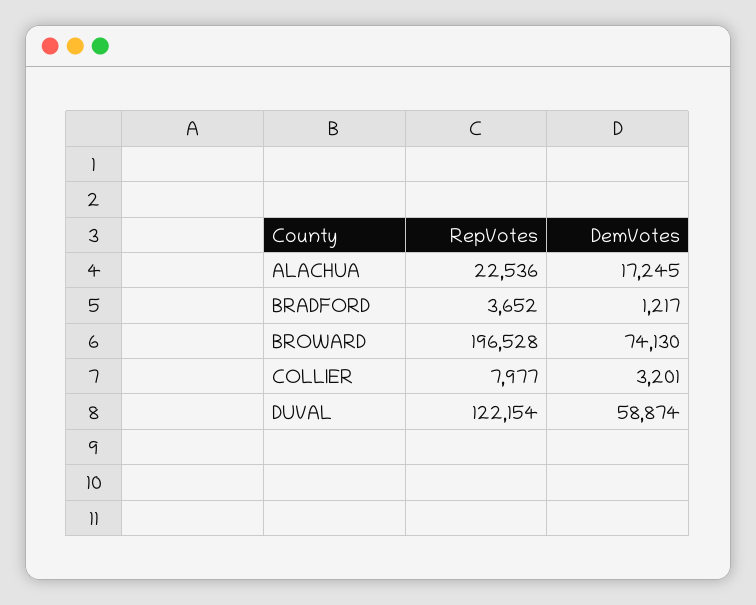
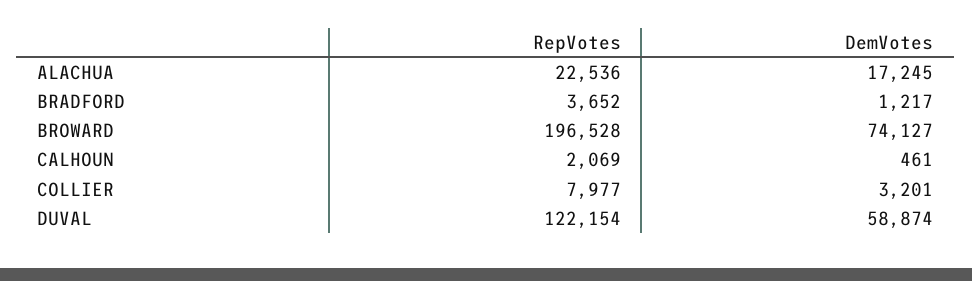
DemVotes, BROWARD: 74130 -> 74127
RepVotes, CALHOUN: none -> 2069
DemVotes, CALHOUN: none -> 461

